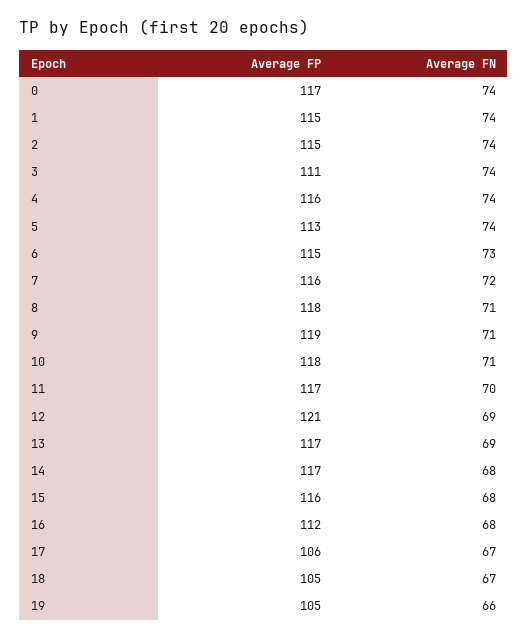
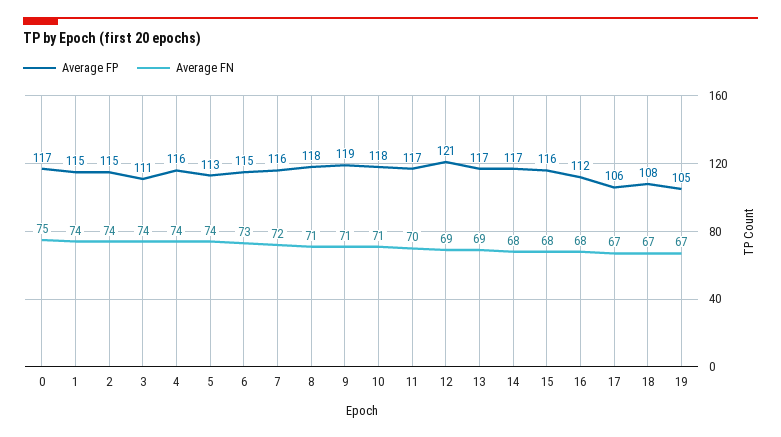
Average FN, 0: 74 -> 75
Average FP, 18: 105 -> 108
Average FN, 19: 66 -> 67

